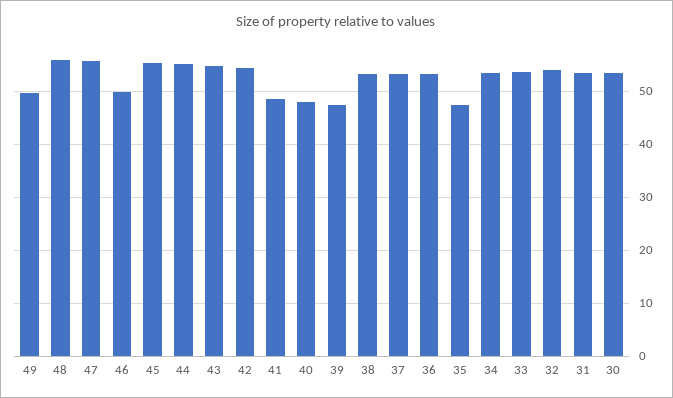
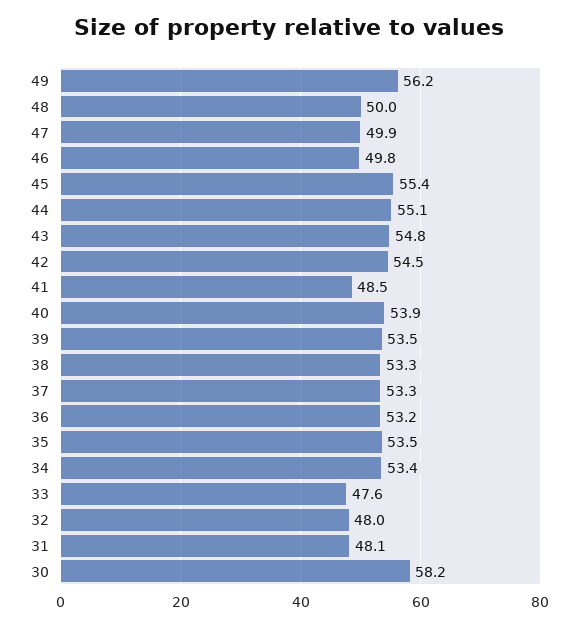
49: 50 -> 56.2
48: 56 -> 50
47: 56 -> 49.9
40: 48 -> 53.9
39: 48 -> 53.5
35: 48 -> 53.5
33: 54 -> 47.6
32: 54 -> 48
31: 54 -> 48.1
30: 54 -> 58.2

